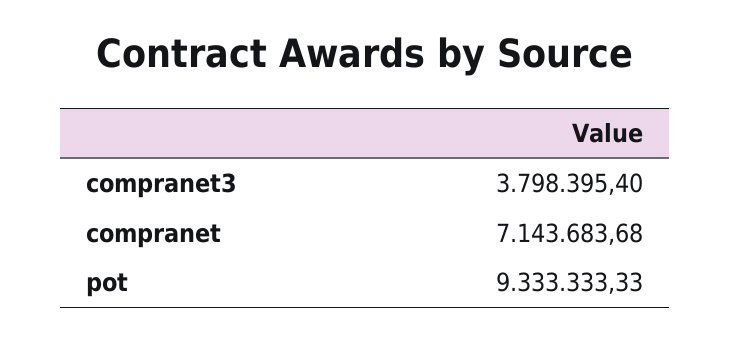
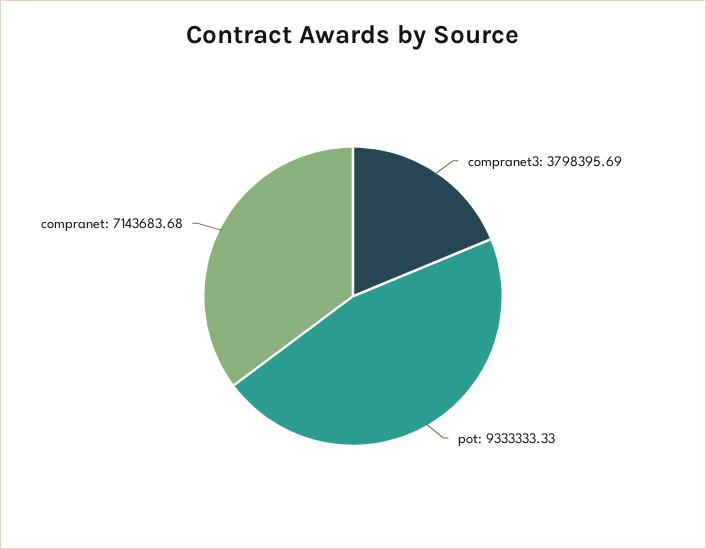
compranet3: 3798395.4 -> 3798395.69

